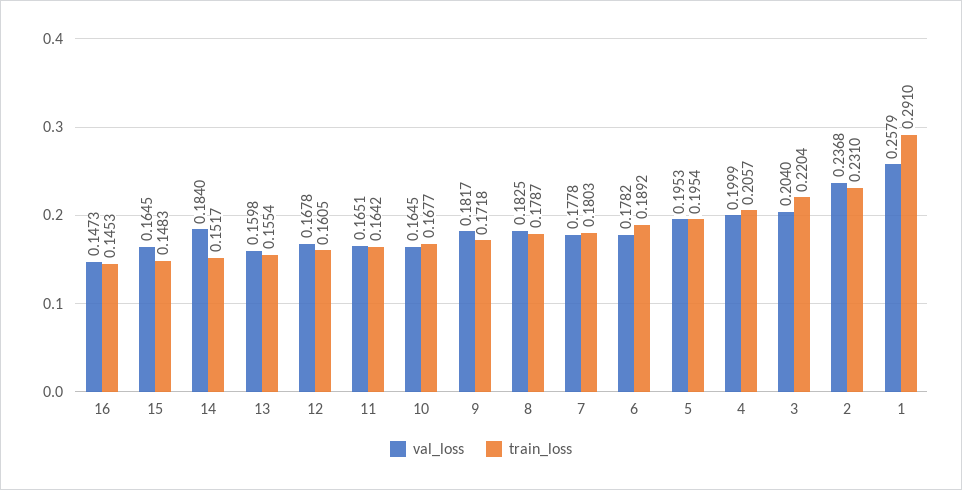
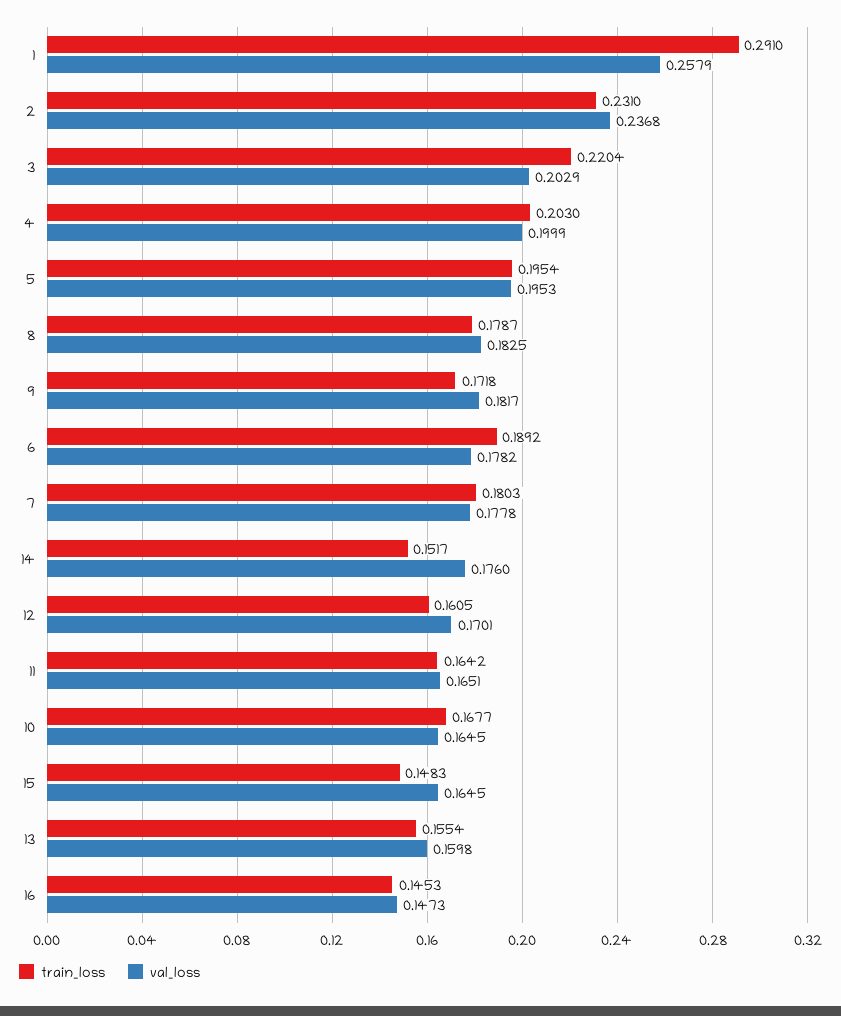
val_loss, 14: 0.184 -> 0.176
val_loss, 12: 0.1678 -> 0.1701
train_loss, 4: 0.2057 -> 0.203
val_loss, 3: 0.204 -> 0.2029

